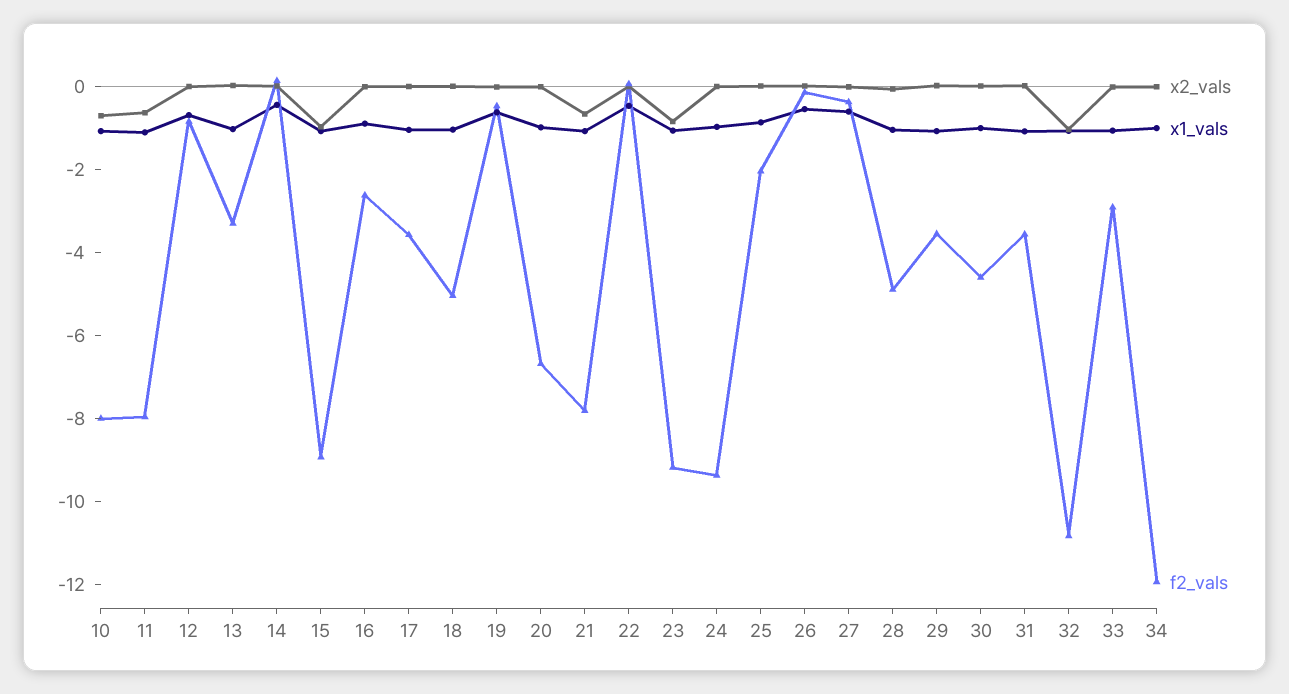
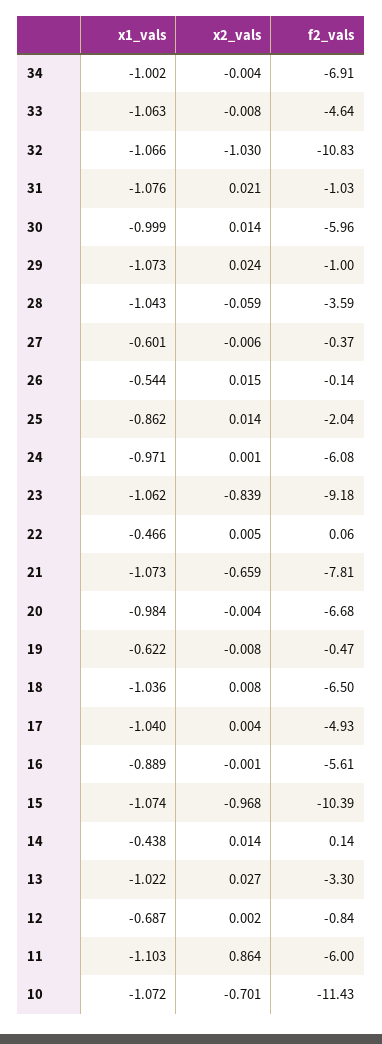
f2_vals, 10: -8 -> -11.43
x2_vals, 11: -0.5 -> 0.864
f2_vals, 11: -8 -> -6
f2_vals, 15: -9 -> -10.39
f2_vals, 16: -2.5 -> -5.61
f2_vals, 17: -3.5 -> -4.93
f2_vals, 18: -5 -> -6.5
f2_vals, 24: -9.5 -> -6.08
f2_vals, 28: -5 -> -3.59
f2_vals, 29: -3.5 -> -1
f2_vals, 30: -4.5 -> -5.96
f2_vals, 31: -3.5 -> -1.03
f2_vals, 33: -3 -> -4.64
f2_vals, 34: -12 -> -6.91

